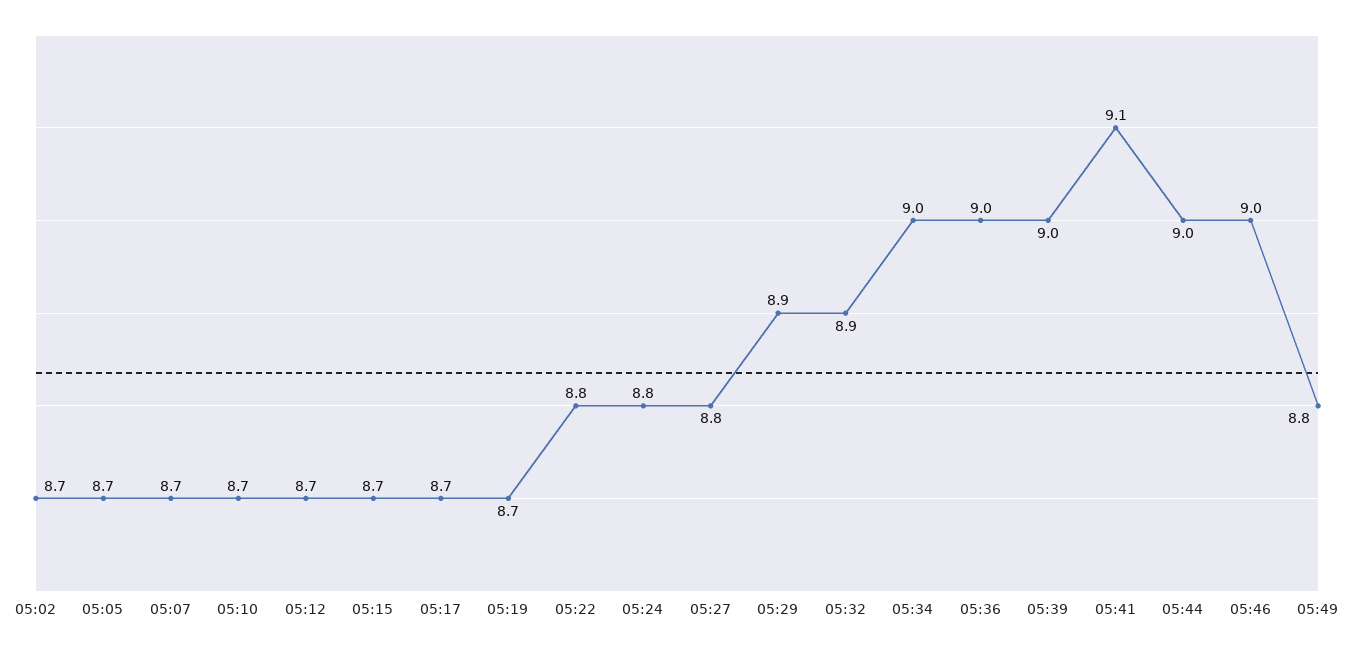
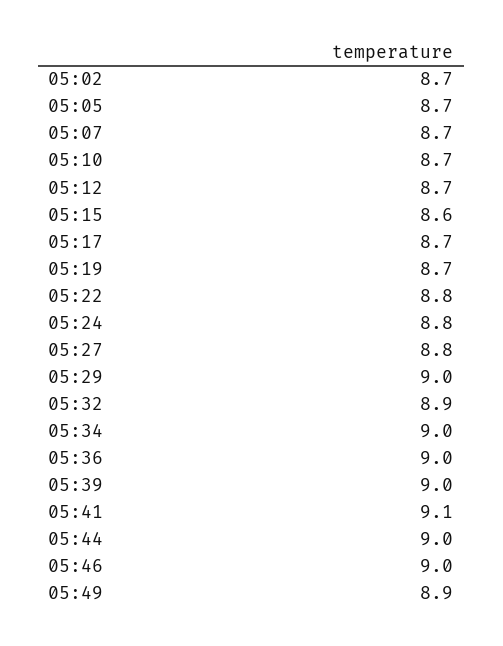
05:15: 8.7 -> 8.6
05:29: 8.9 -> 9
05:49: 8.8 -> 8.9

